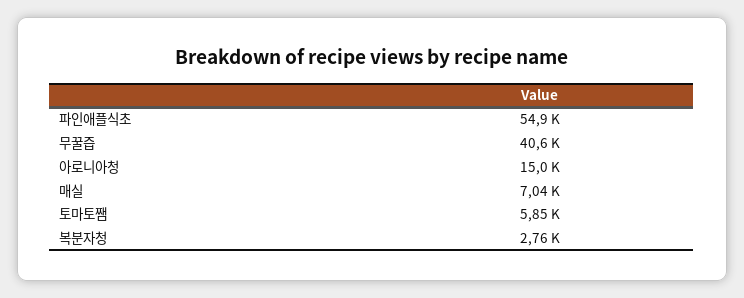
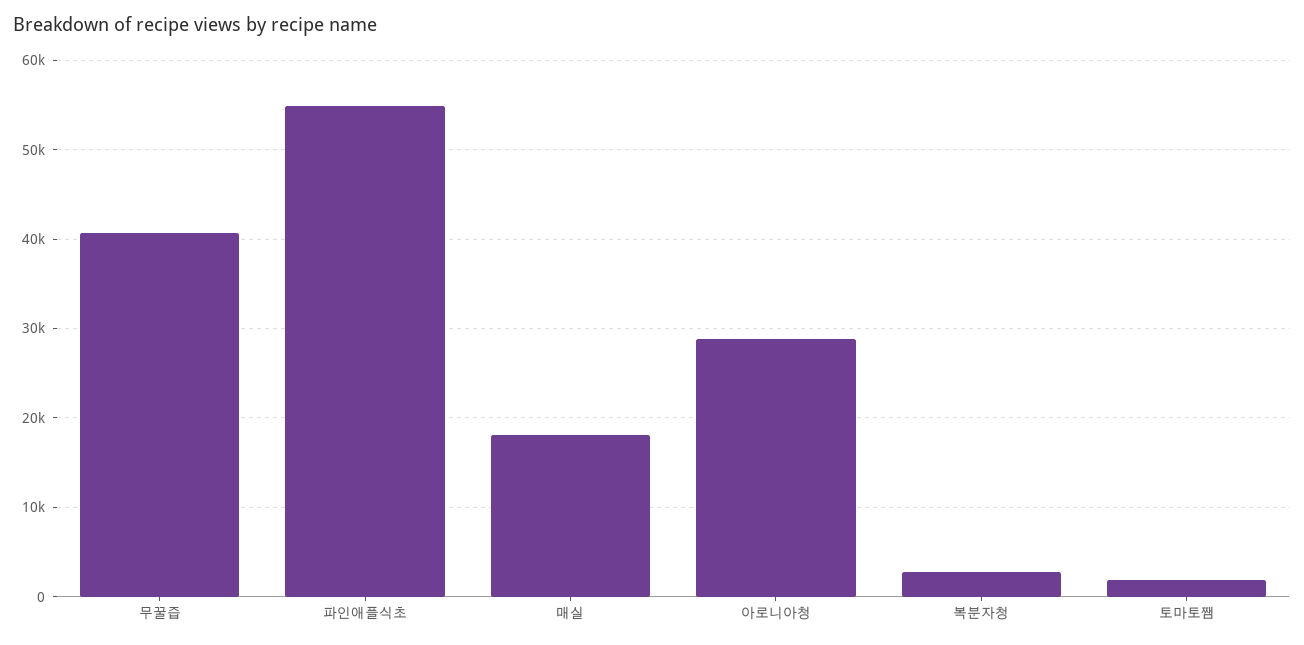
아로니아청: 15000 -> 29000
매실: 7040 -> 18000
토마토쨈: 5850 -> 2000

